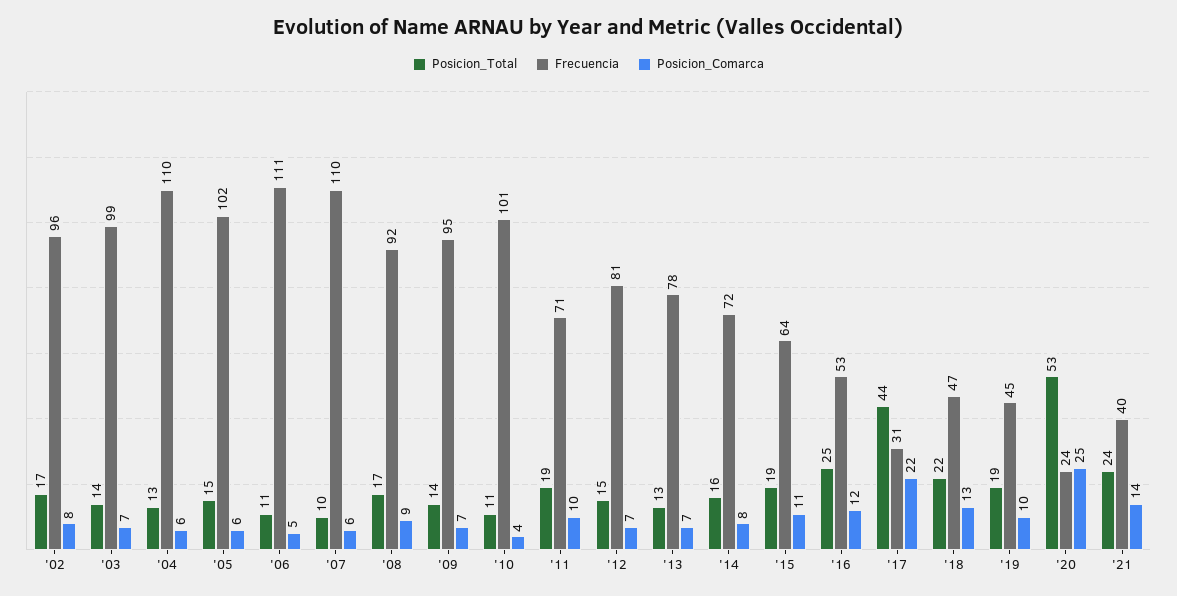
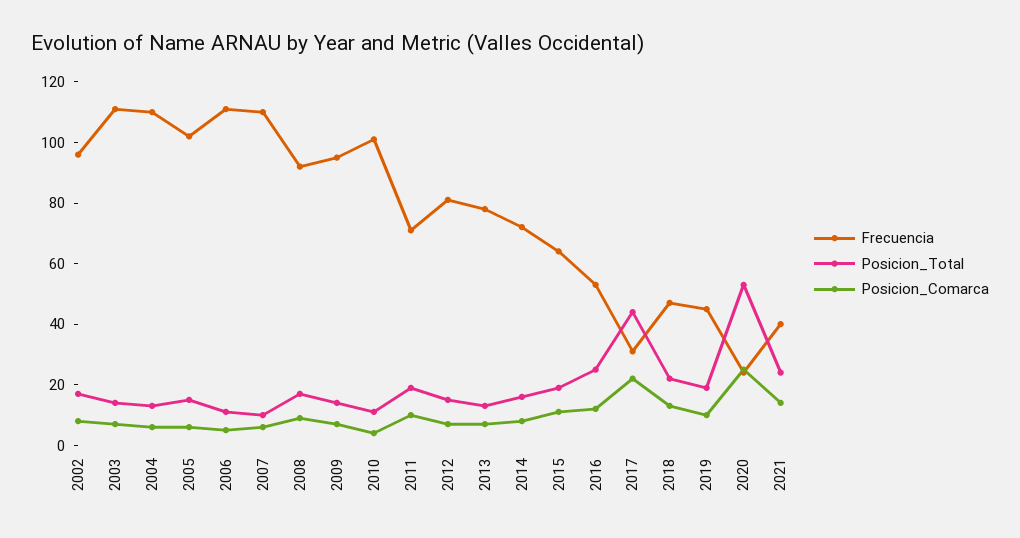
Frecuencia, '03: 99 -> 110

